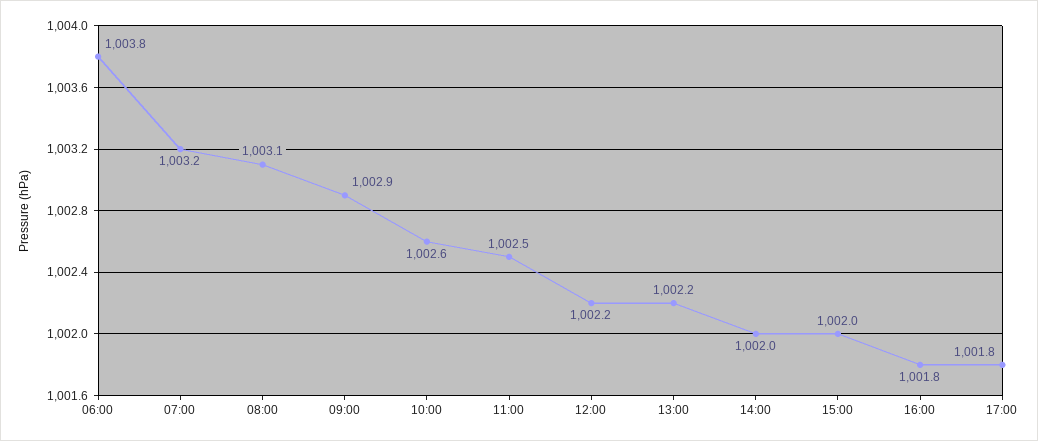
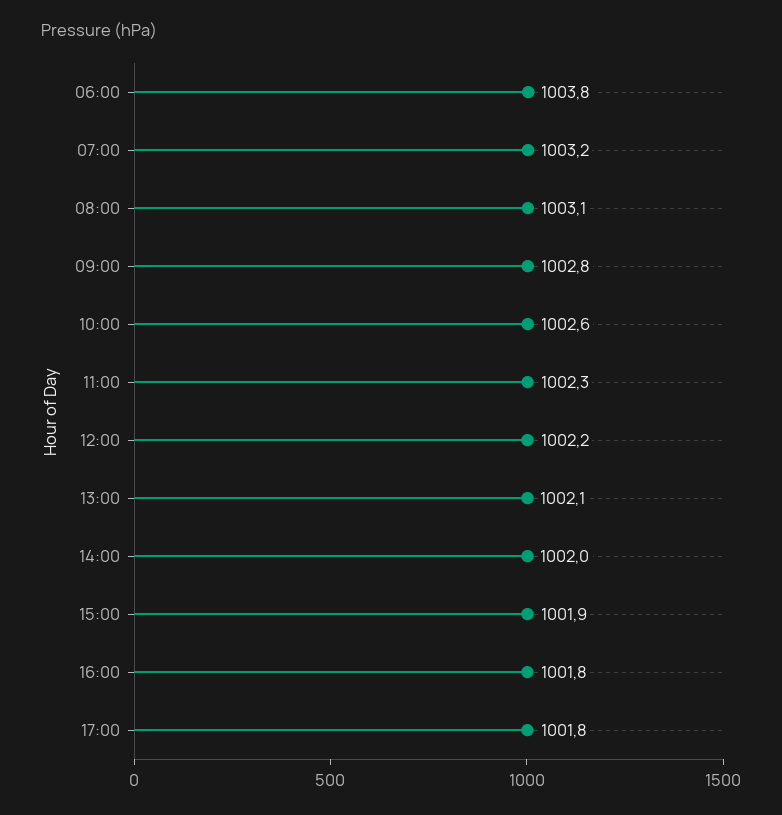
09:00: 1002.9 -> 1002.8
11:00: 1002.5 -> 1002.3
13:00: 1002.2 -> 1002.1
15:00: 1002 -> 1001.9

